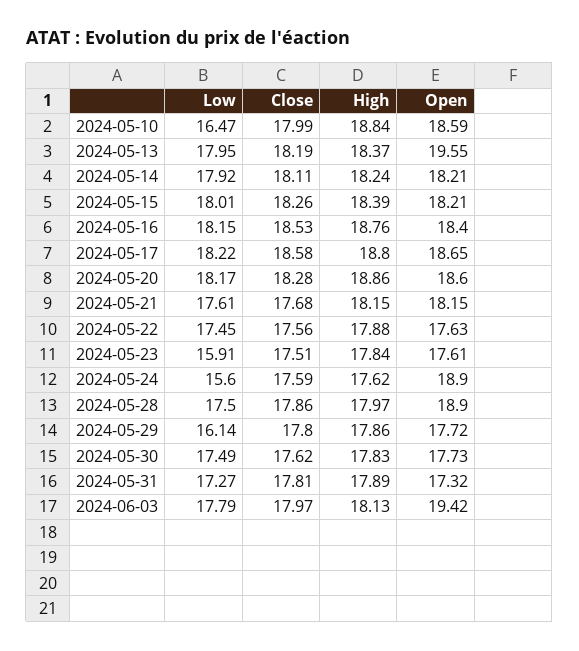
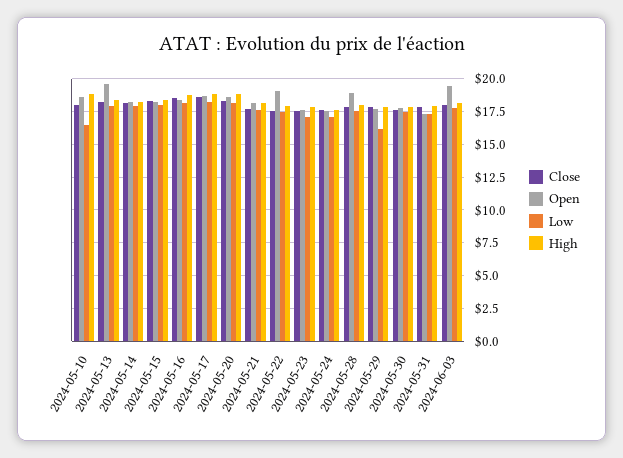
Open, 2024-05-22: 17.63 -> 19
Low, 2024-05-23: 15.91 -> 17
Low, 2024-05-24: 15.6 -> 17
Open, 2024-05-24: 18.9 -> 17.5

